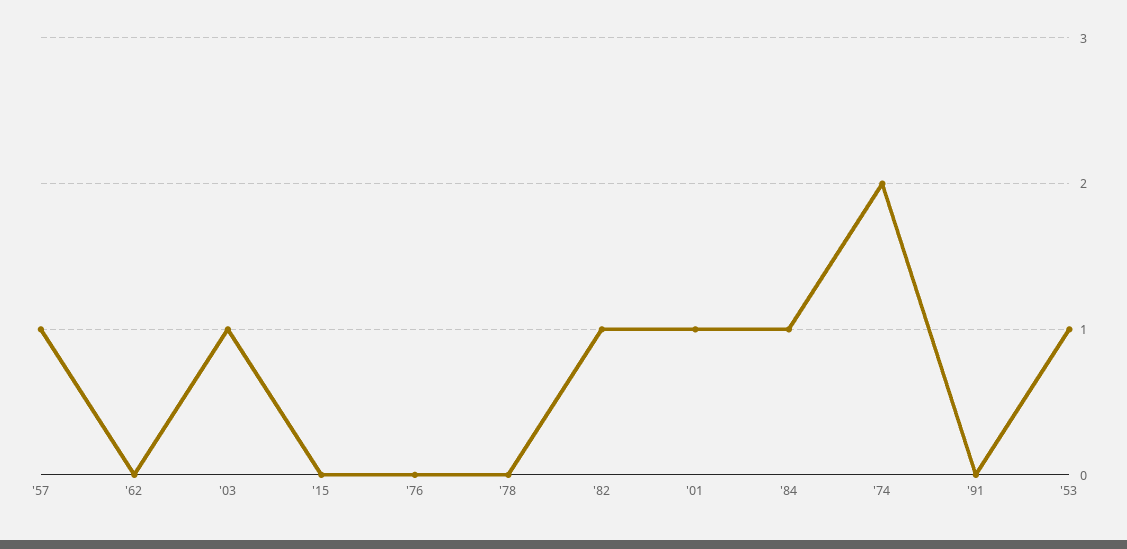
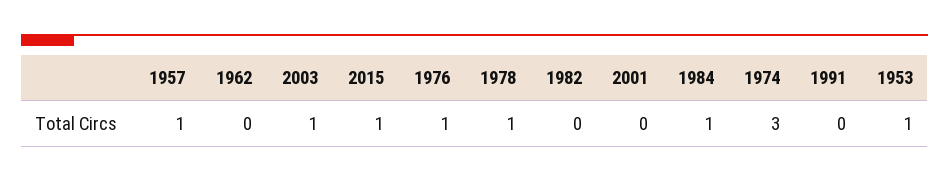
'15: 0 -> 1
'76: 0 -> 1
'78: 0 -> 1
'82: 1 -> 0
'01: 1 -> 0
'74: 2 -> 3

